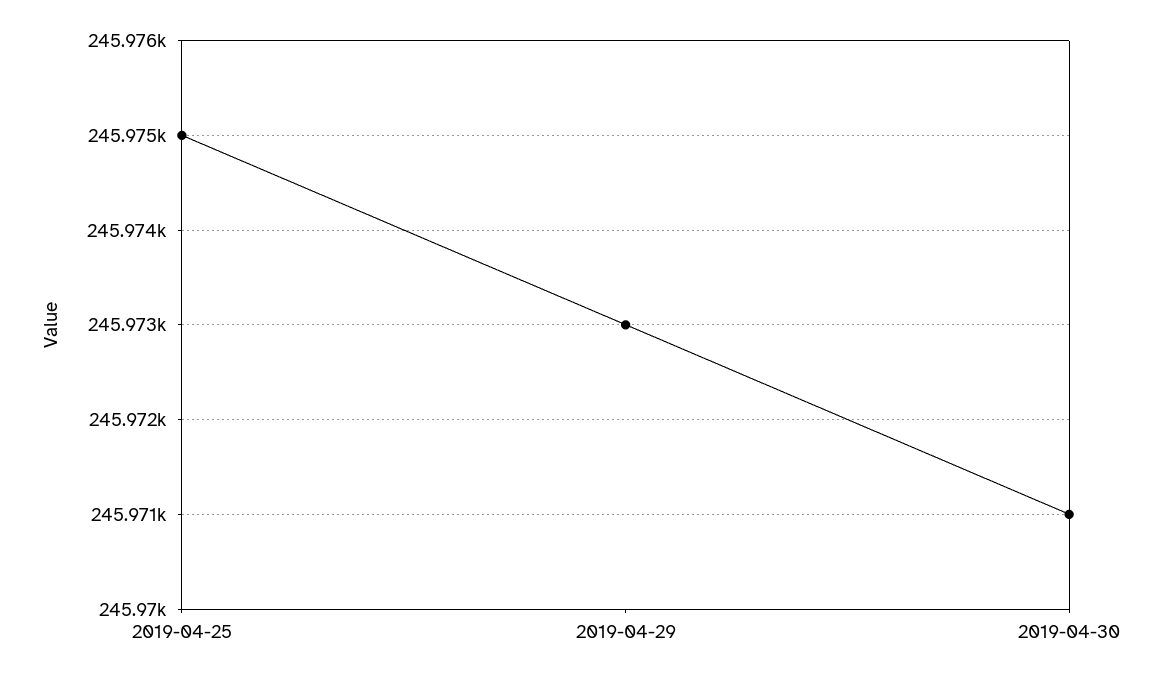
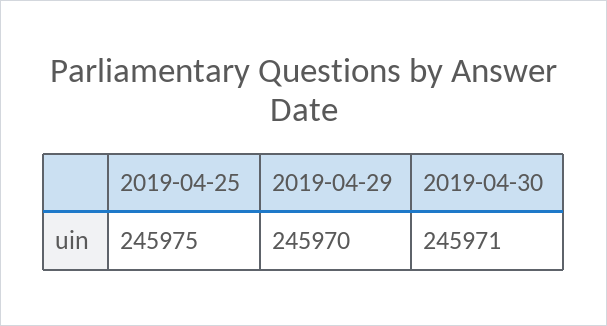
2019-04-29: 245973 -> 245970

